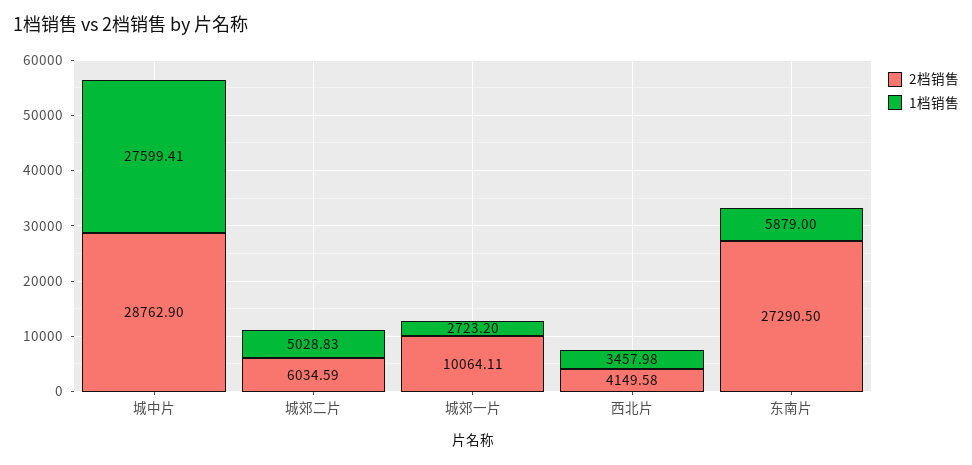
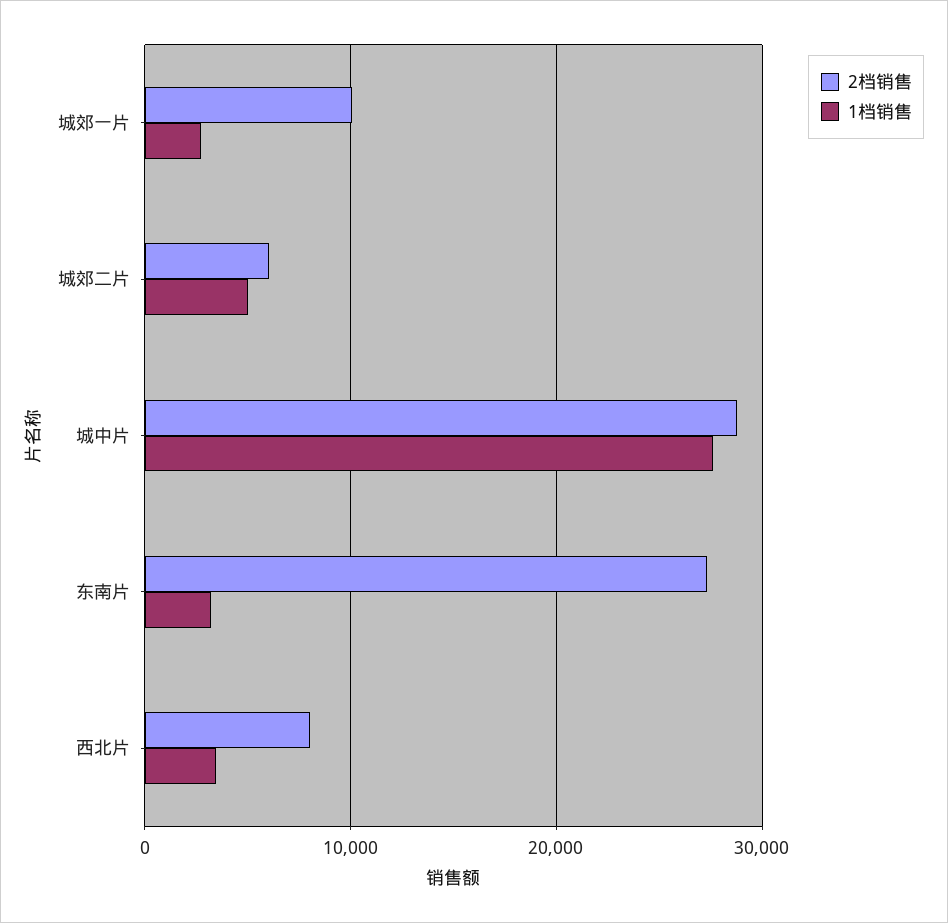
2档销售, 西北片: 4149.58 -> 8000
1档销售, 东南片: 5879 -> 3000

